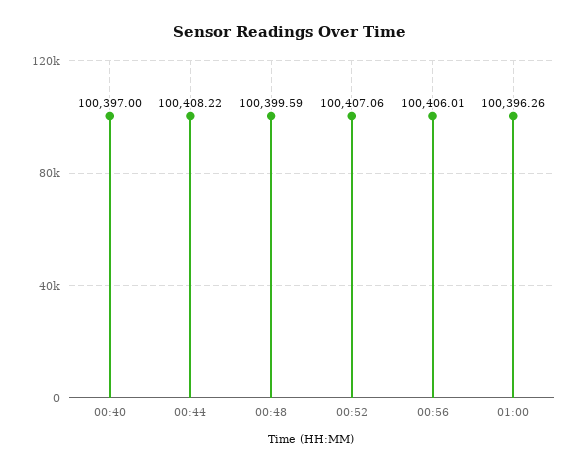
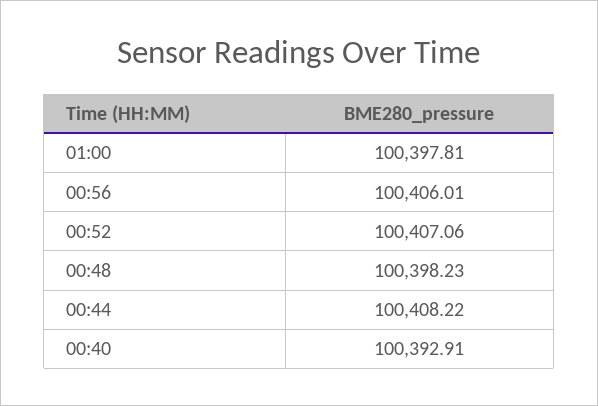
00:40: 100397 -> 100392.91
00:48: 100399.59 -> 100398.23
01:00: 100396.26 -> 100397.81

